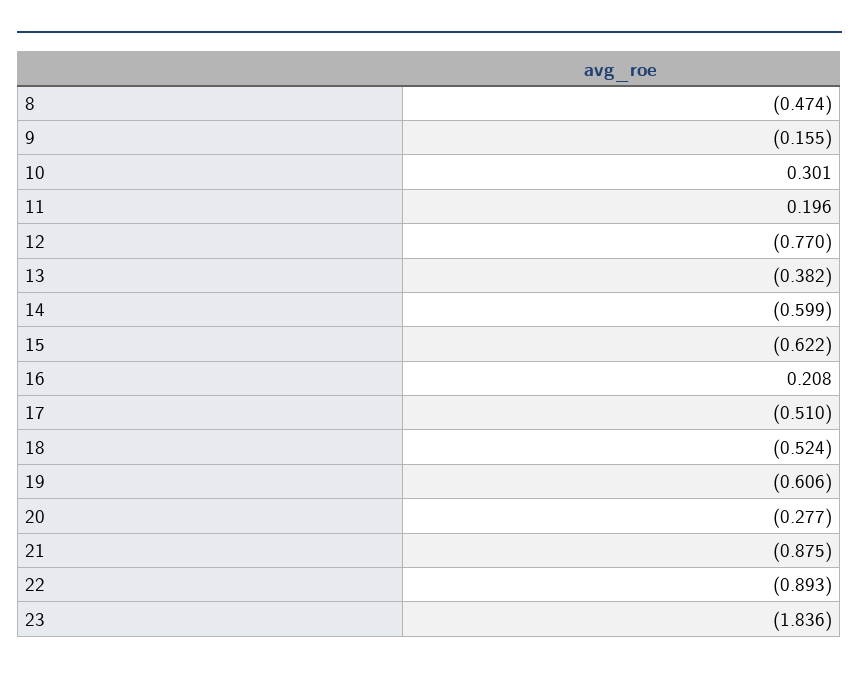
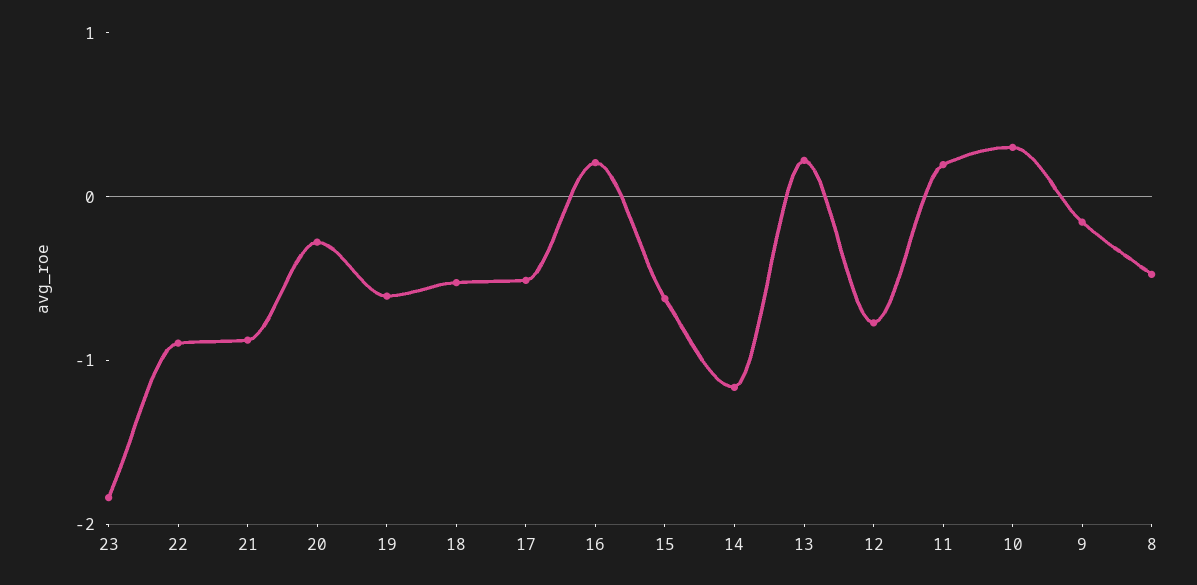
13: -0.382 -> 0.2
14: -0.599 -> -1.2

